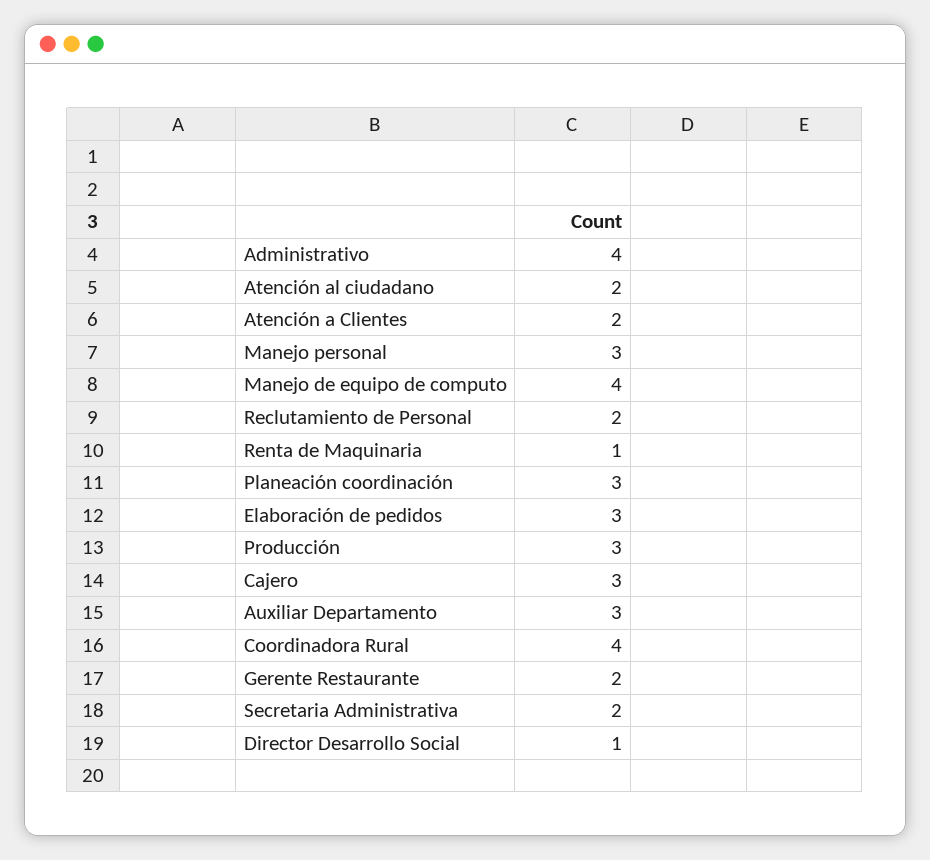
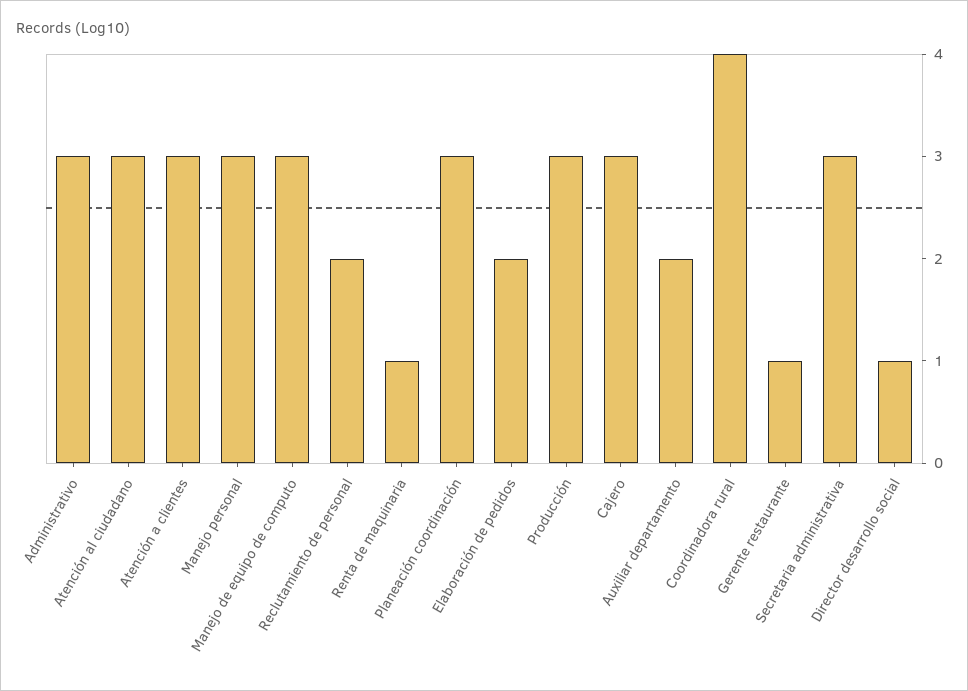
Administrativo: 4 -> 3
Atención al ciudadano: 2 -> 3
Atención a Clientes: 2 -> 3
Manejo de equipo de computo: 4 -> 3
Elaboración de pedidos: 3 -> 2
Auxiliar Departamento: 3 -> 2
Gerente Restaurante: 2 -> 1
Secretaria Administrativa: 2 -> 3

